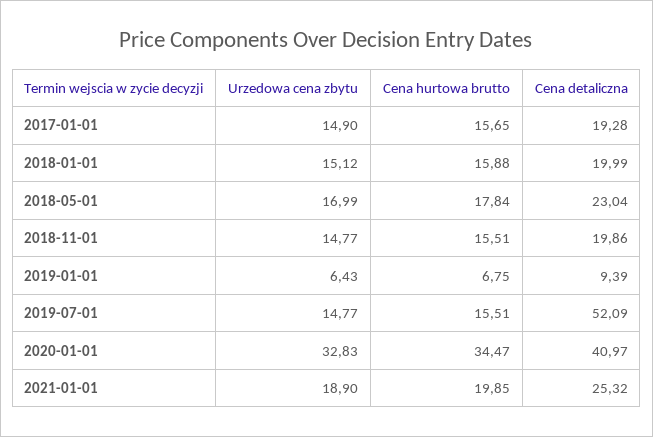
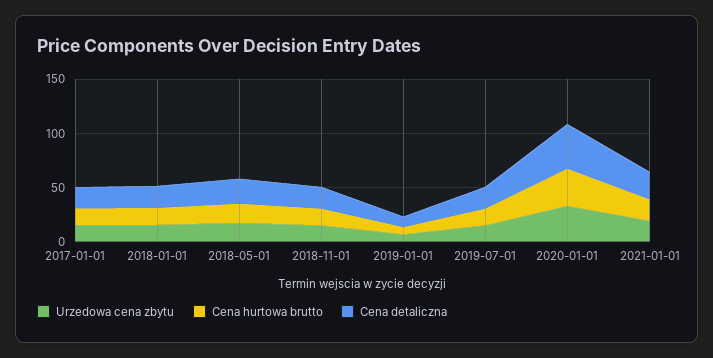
Cena detaliczna, 2019-07-01: 52.09 -> 20

